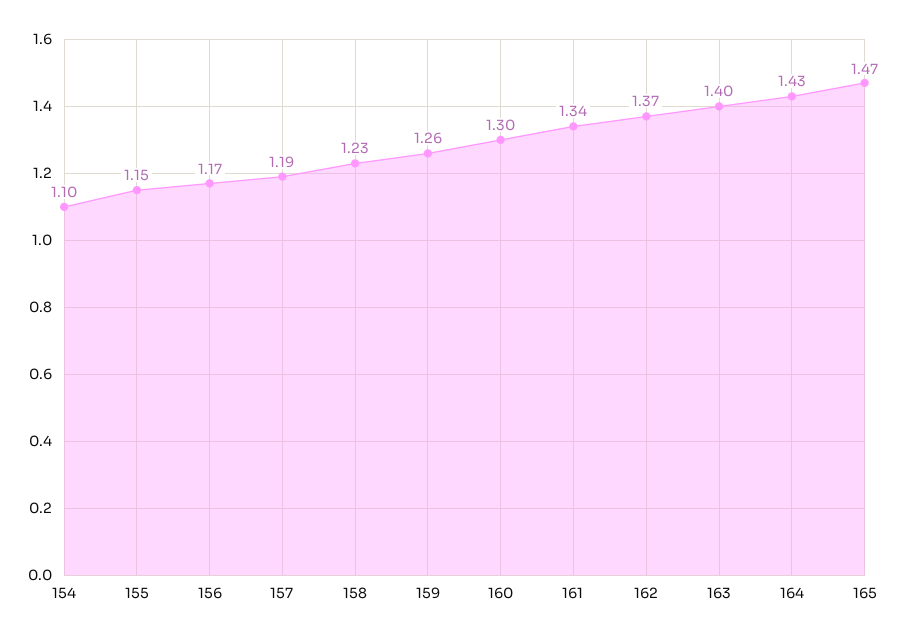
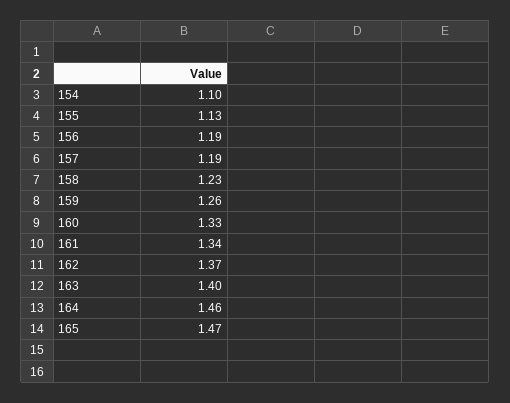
155: 1.15 -> 1.13
156: 1.17 -> 1.19
160: 1.3 -> 1.33
164: 1.43 -> 1.46

